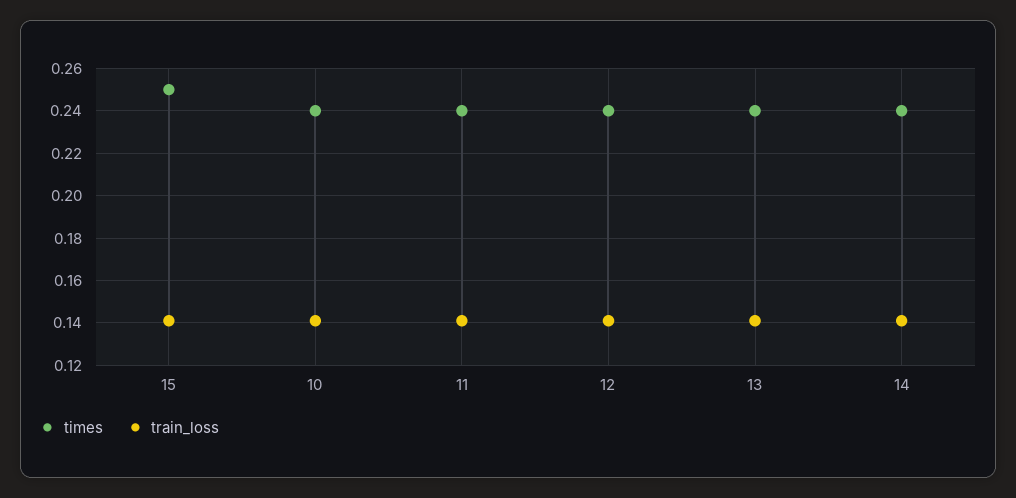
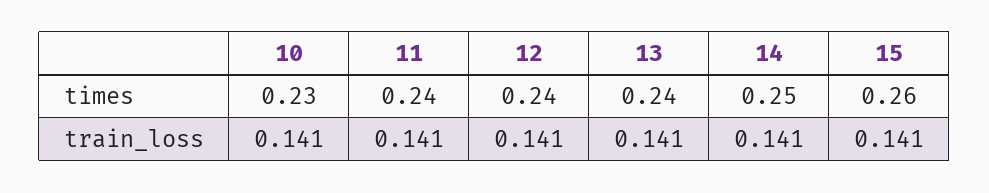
times, 15: 0.25 -> 0.26
times, 10: 0.24 -> 0.23
times, 14: 0.24 -> 0.25

